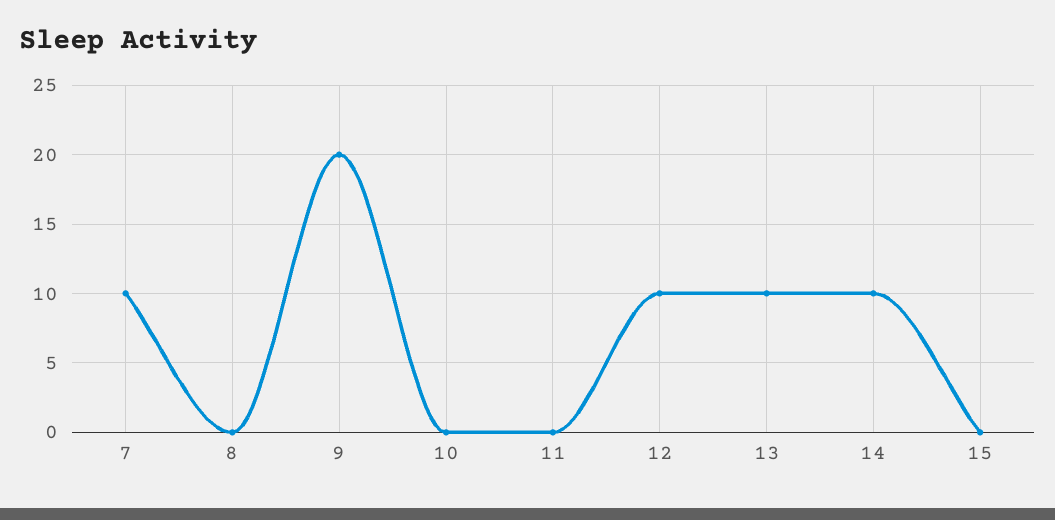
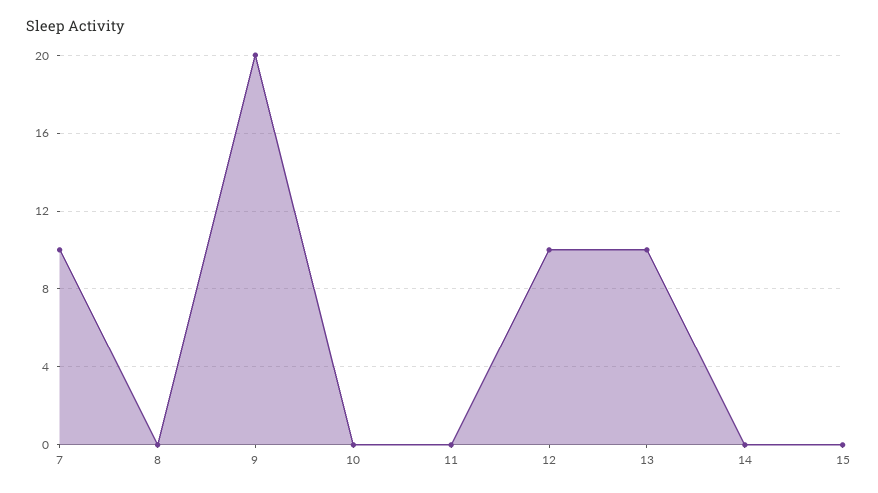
14: 10 -> 0

